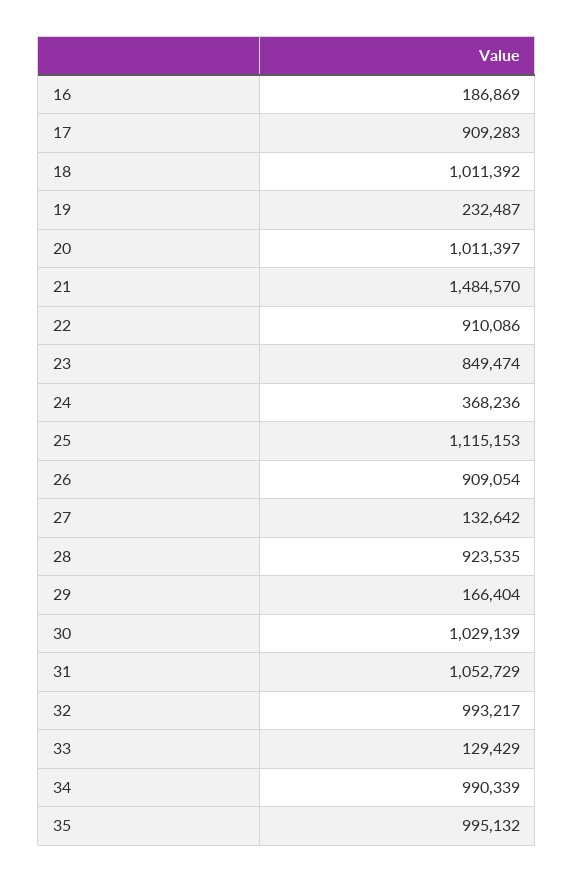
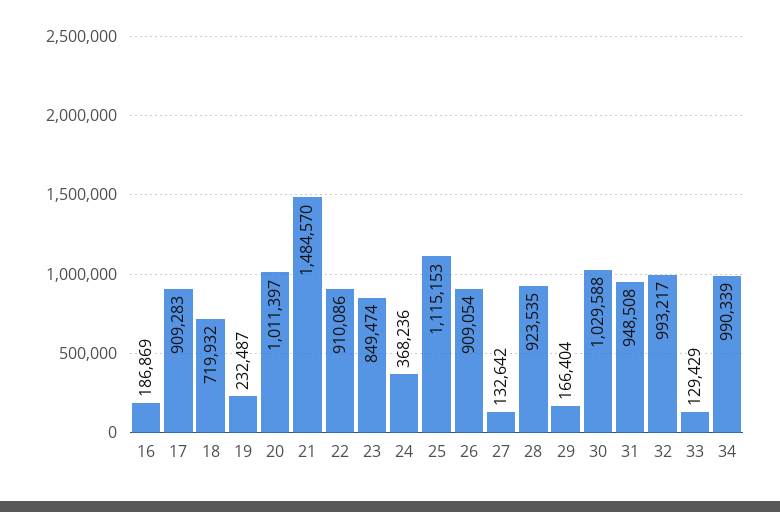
18: 1011392 -> 719932
30: 1029139 -> 1029588
31: 1052729 -> 948508
35: 995132 -> none

